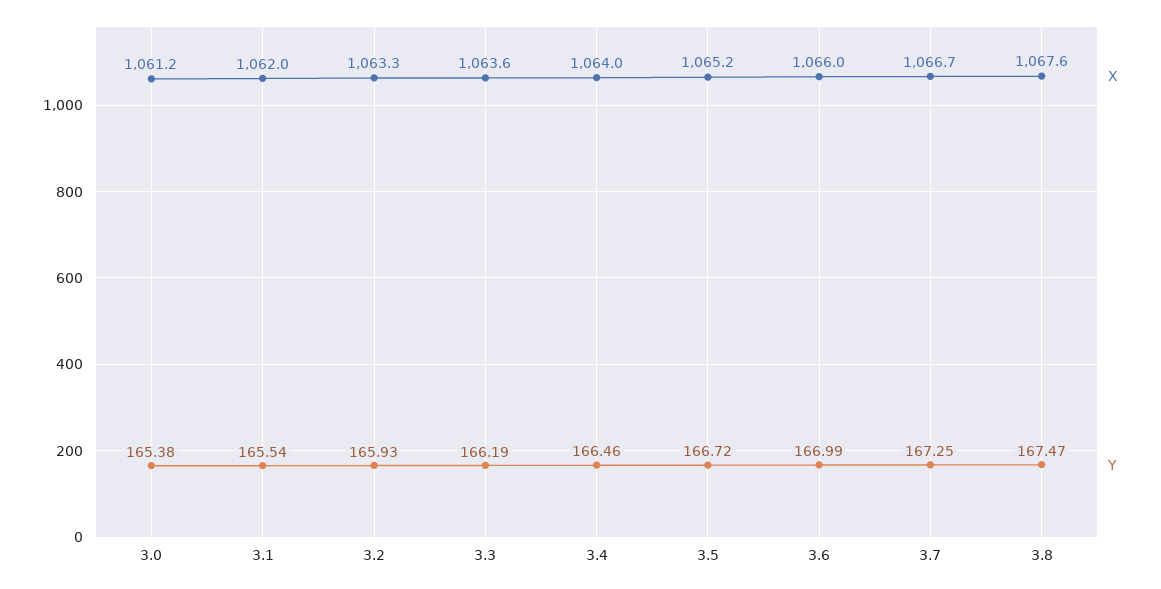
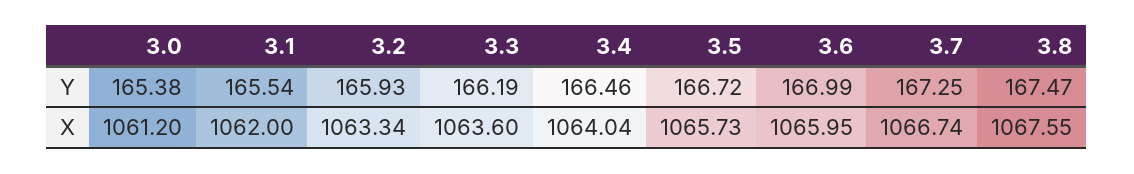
X, 3.5: 1065.2 -> 1065.73

